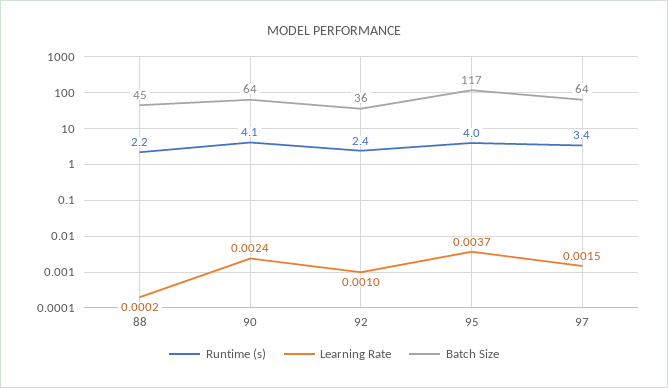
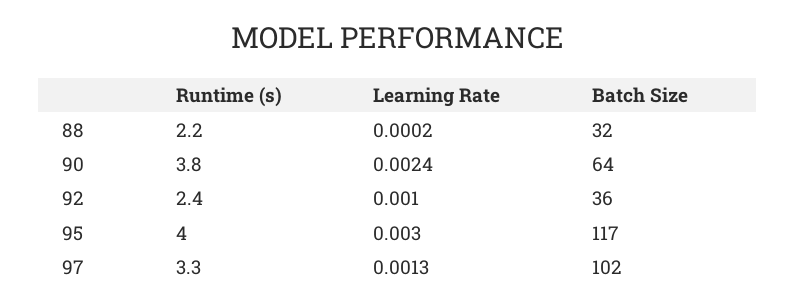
Batch Size, 88: 45 -> 32
Runtime (s), 90: 4.1 -> 3.8
Learning Rate, 95: 0.0037 -> 0.003
Runtime (s), 97: 3.4 -> 3.3
Learning Rate, 97: 0.0015 -> 0.0013
Batch Size, 97: 64 -> 102

